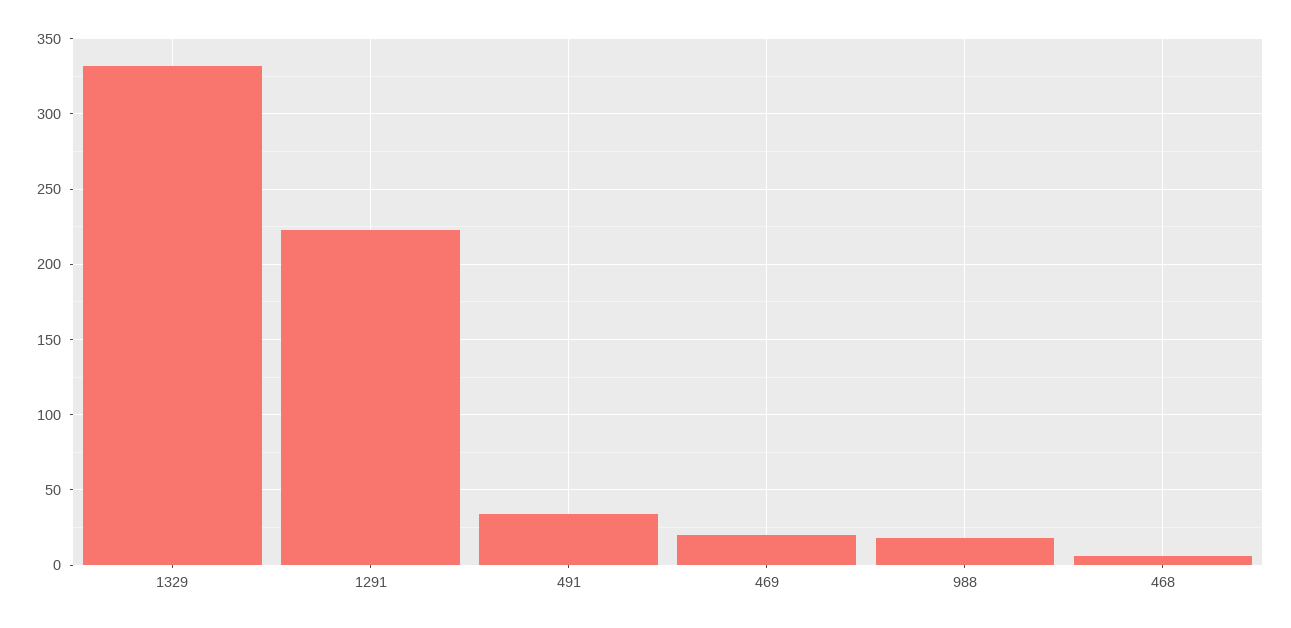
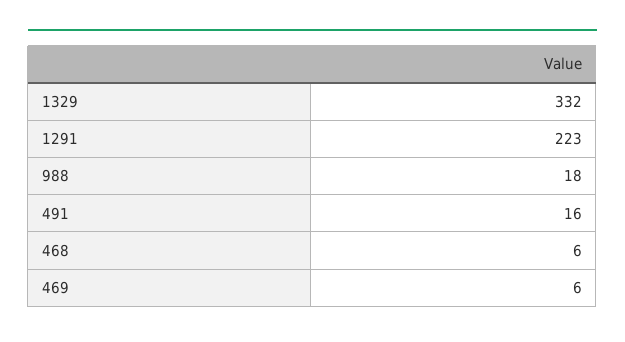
491: 35 -> 16
469: 20 -> 6

